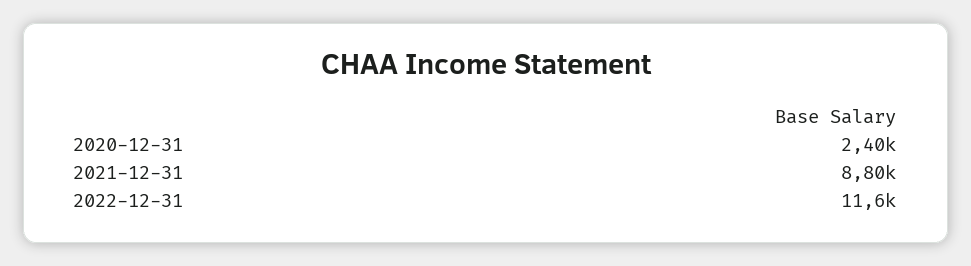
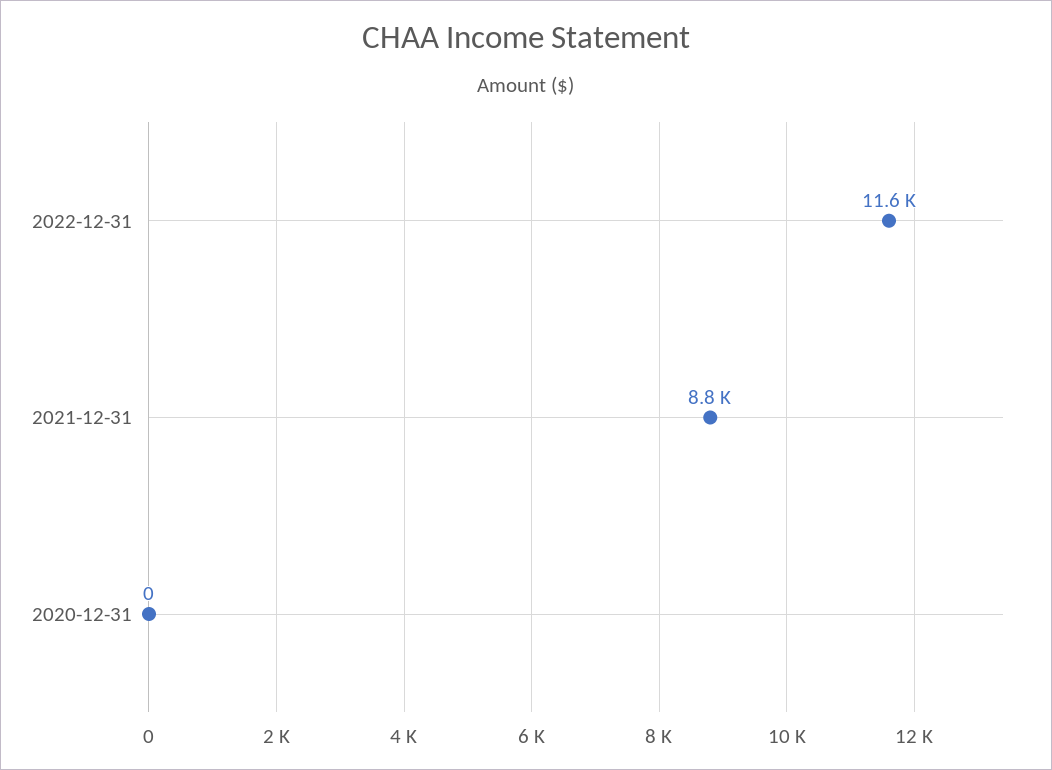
2020-12-31: 2400 -> 0

